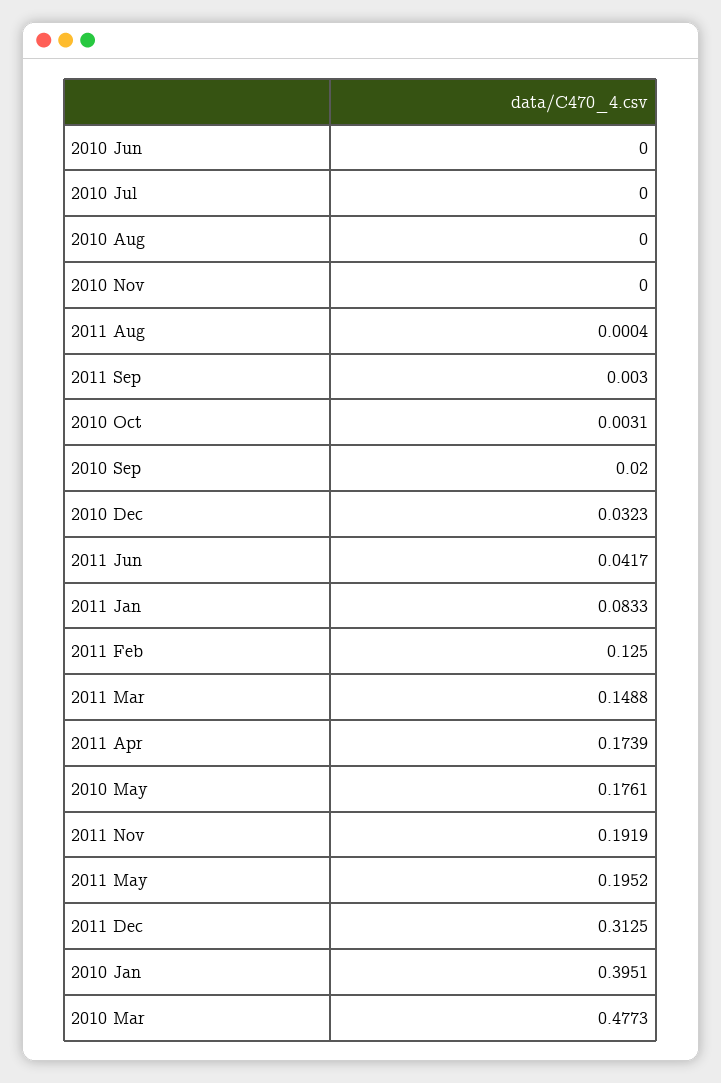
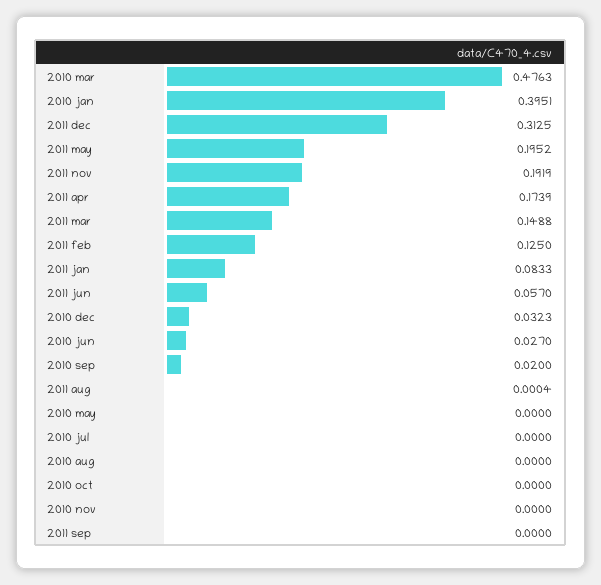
2010 Jun: 0 -> 0.027
2011 Sep: 0.003 -> 0
2010 Oct: 0.0031 -> 0
2011 Jun: 0.0417 -> 0.057
2010 May: 0.1761 -> 0
2010 Mar: 0.4773 -> 0.4763

